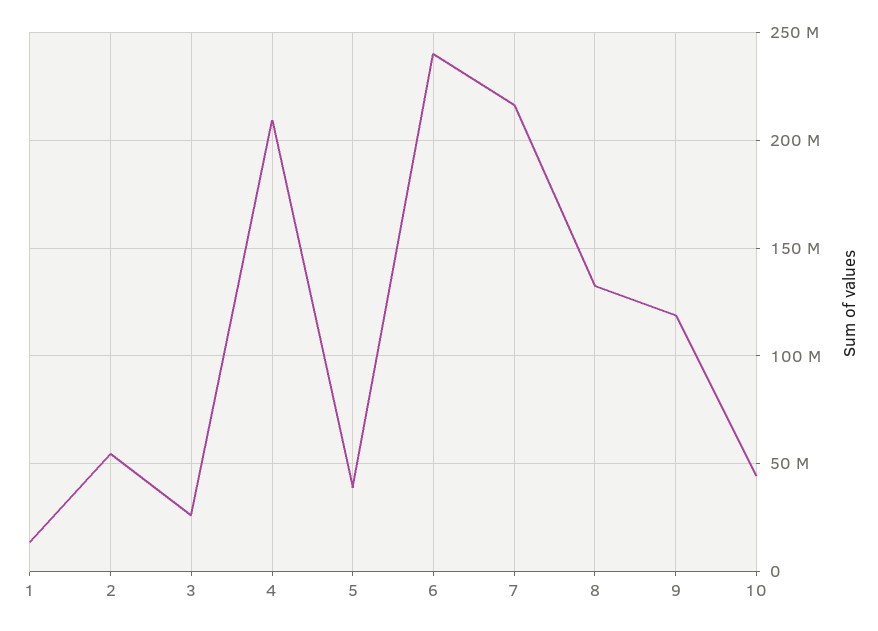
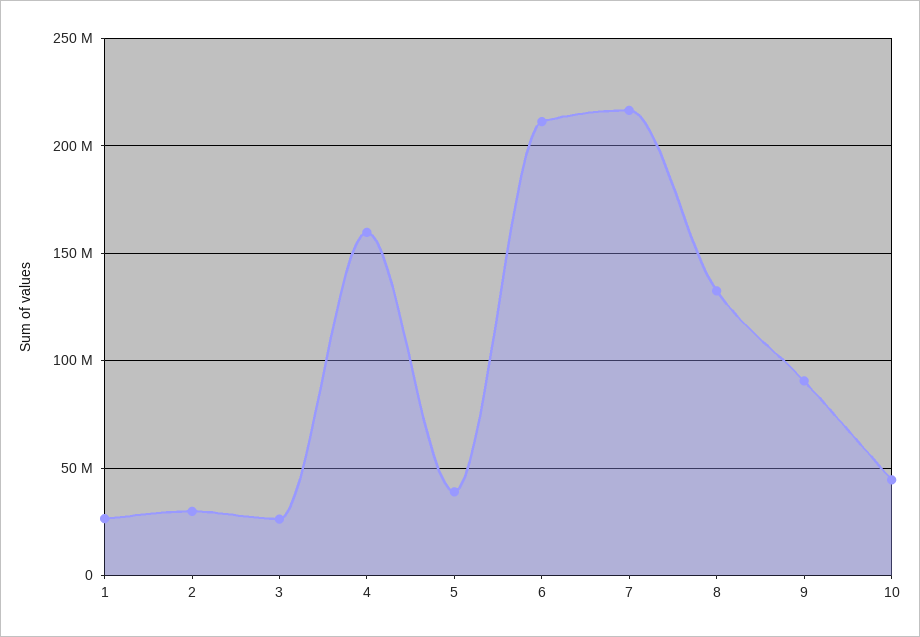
1: 15000000 -> 25000000
2: 55000000 -> 30000000
4: 210000000 -> 160000000
6: 240000000 -> 210000000
9: 120000000 -> 90000000

